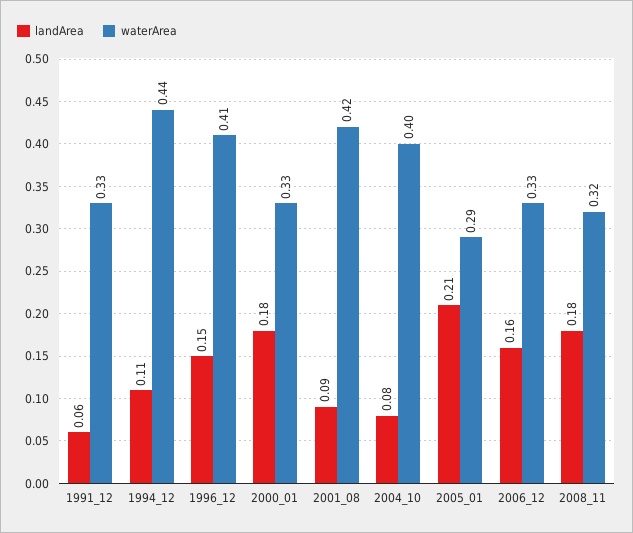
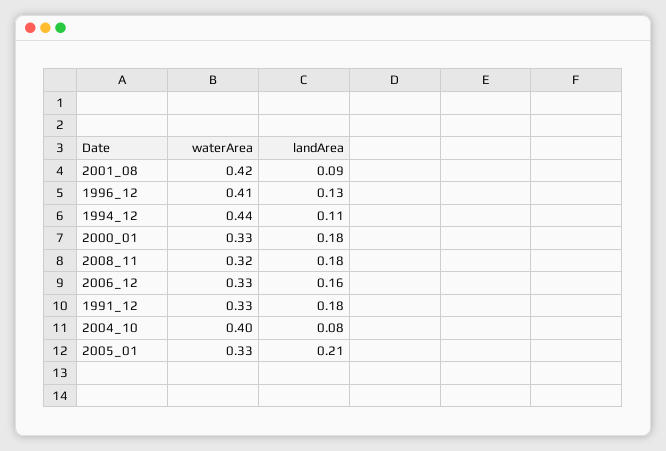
landArea, 1991_12: 0.06 -> 0.18
landArea, 1996_12: 0.15 -> 0.13
waterArea, 2005_01: 0.29 -> 0.33

